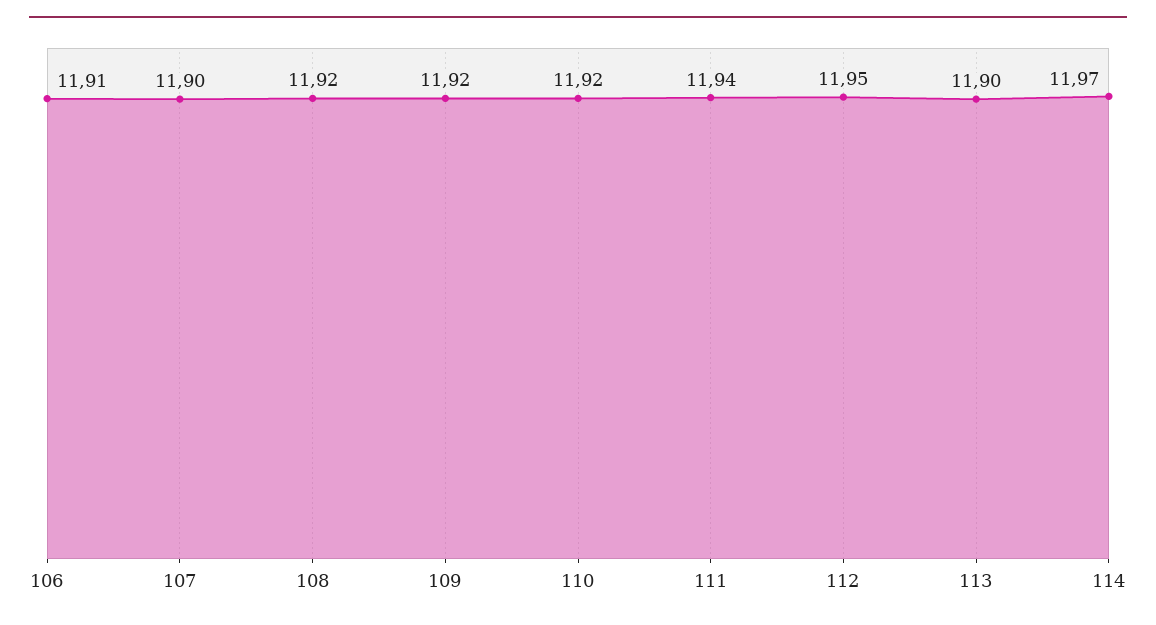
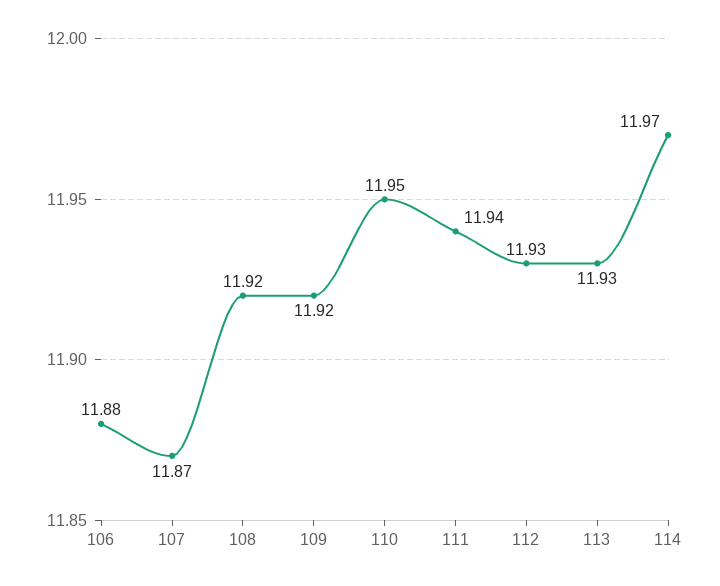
106: 11.91 -> 11.88
107: 11.9 -> 11.87
110: 11.92 -> 11.95
112: 11.95 -> 11.93
113: 11.9 -> 11.93

